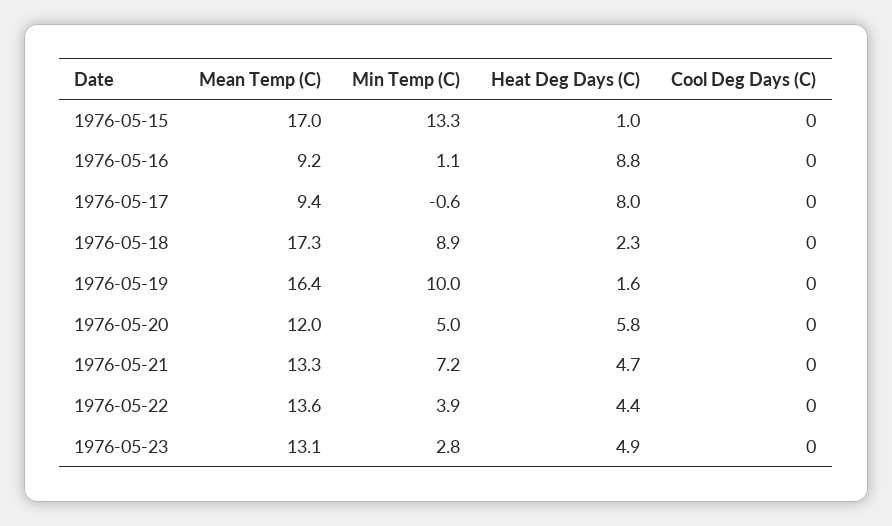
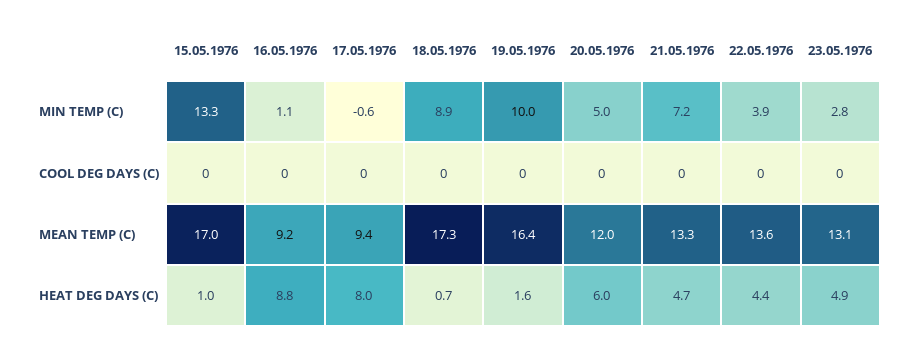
Heat Deg Days (C), 1976-05-18: 2.3 -> 0.7
Heat Deg Days (C), 1976-05-20: 5.8 -> 6

